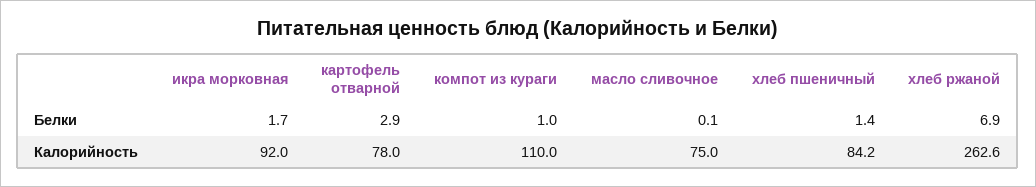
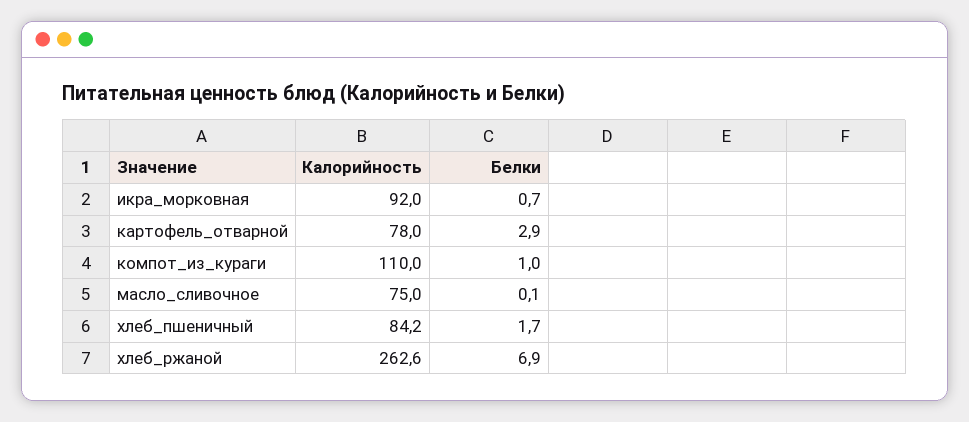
икра морковная, Белки: 1.7 -> 0.7
хлеб пшеничный, Белки: 1.4 -> 1.7

